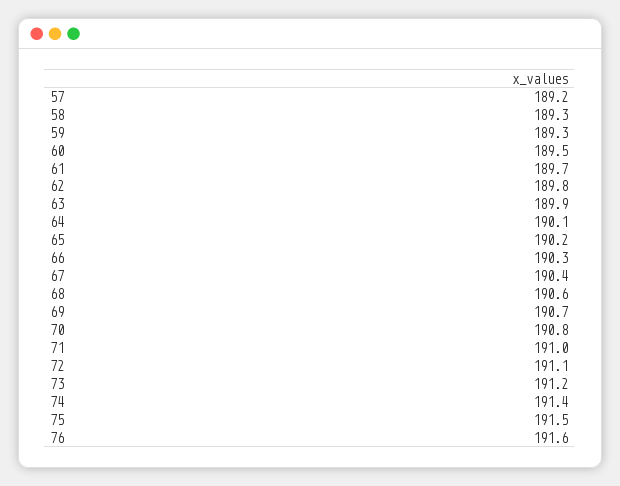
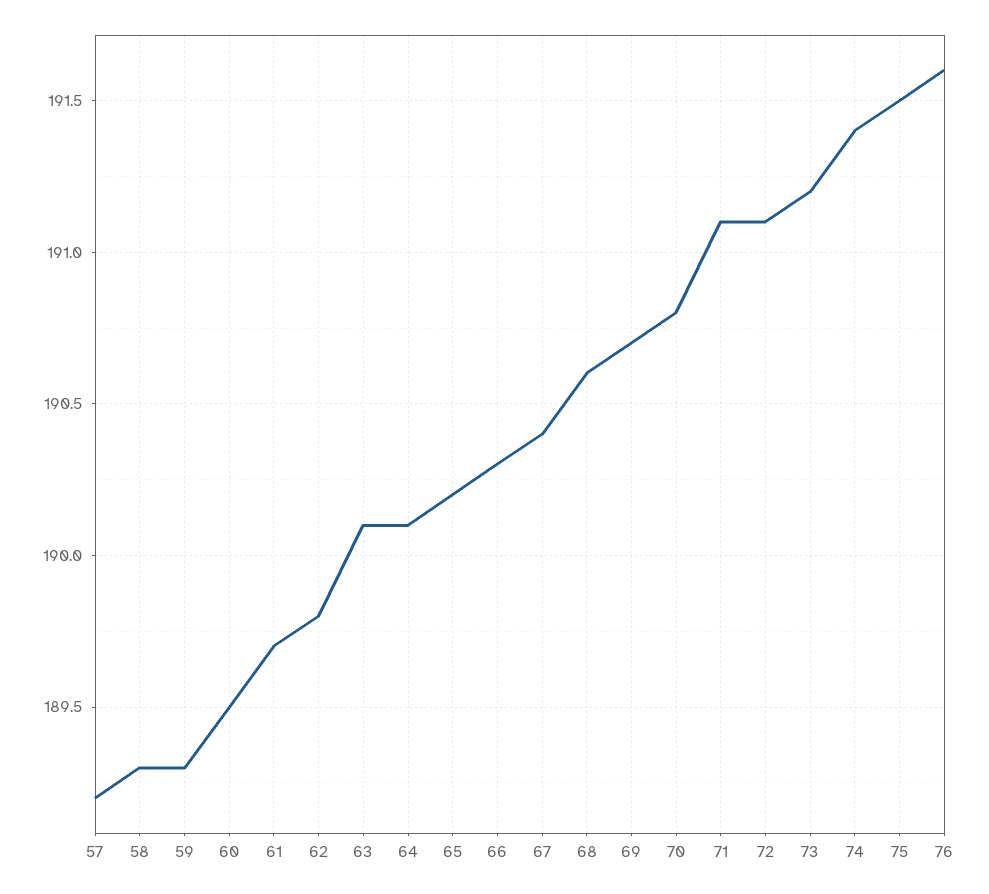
63: 189.9 -> 190.1
71: 191 -> 191.1

